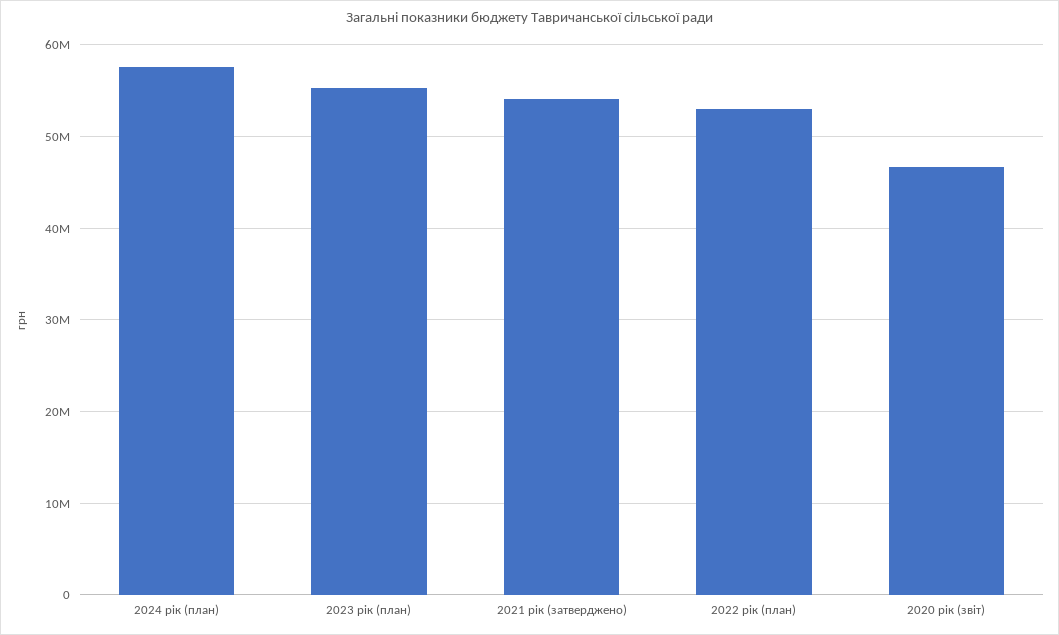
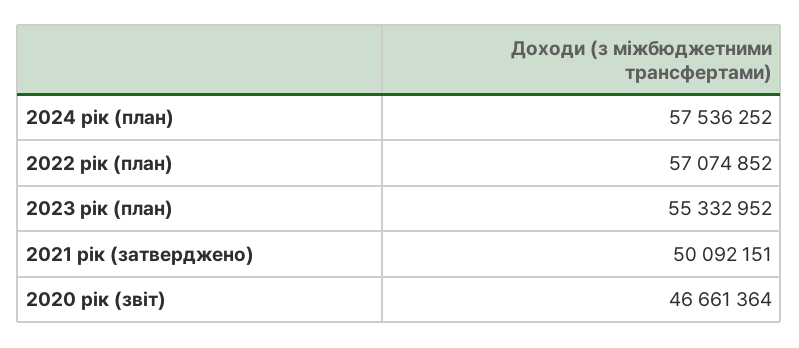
2021 рік (затверджено): 54000000 -> 50092151
2022 рік (план): 53000000 -> 57074852

